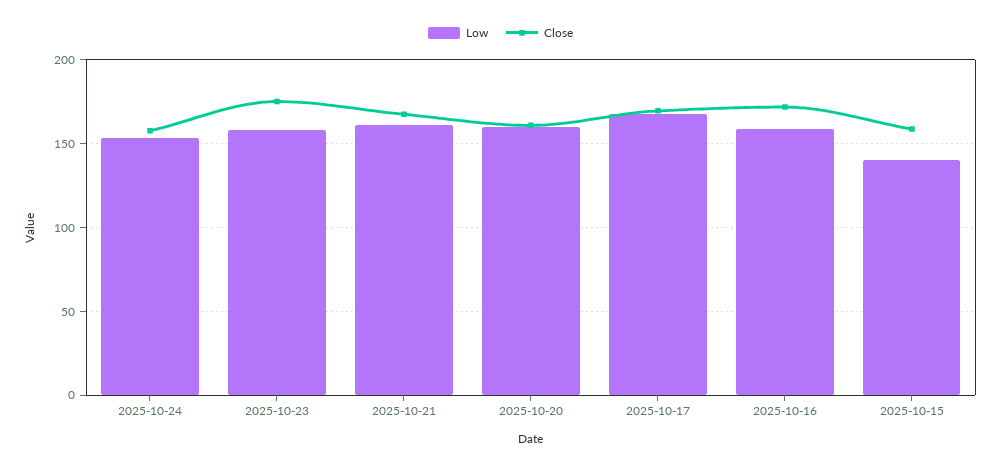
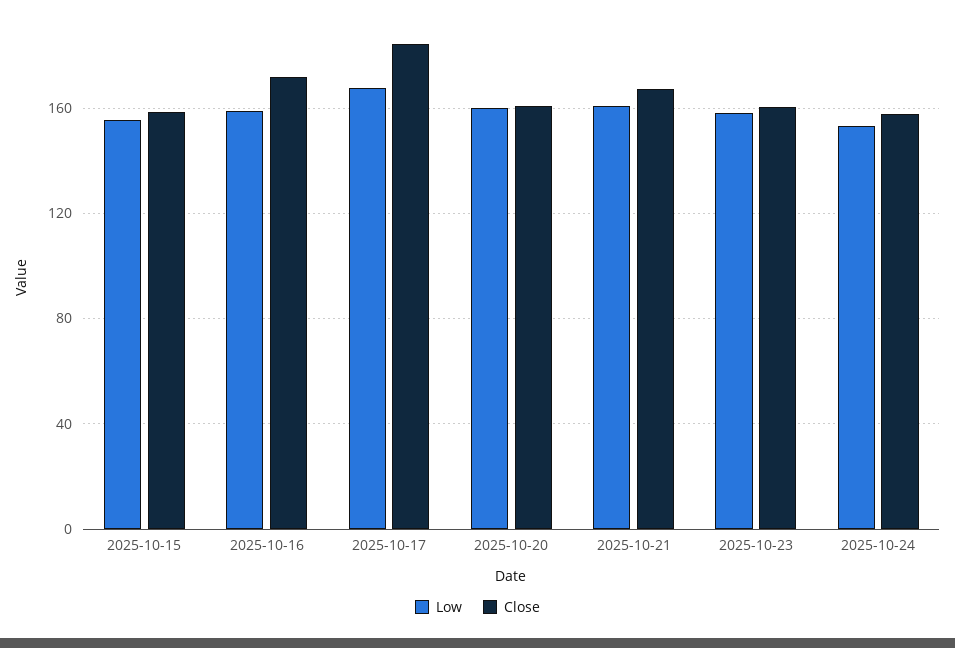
Close, 2025-10-23: 175 -> 160
Close, 2025-10-17: 170 -> 185
Low, 2025-10-15: 140 -> 155

